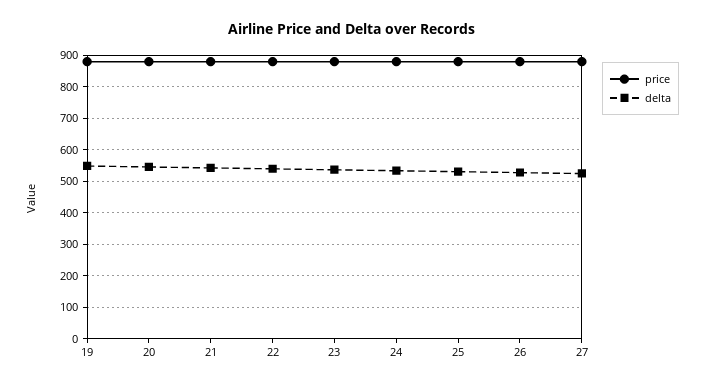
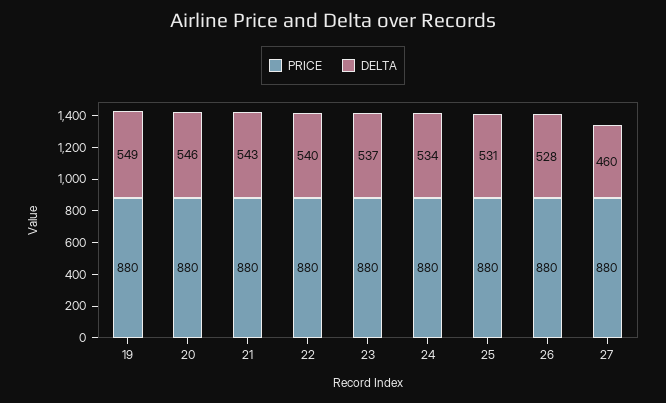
delta, 27: 520 -> 460

